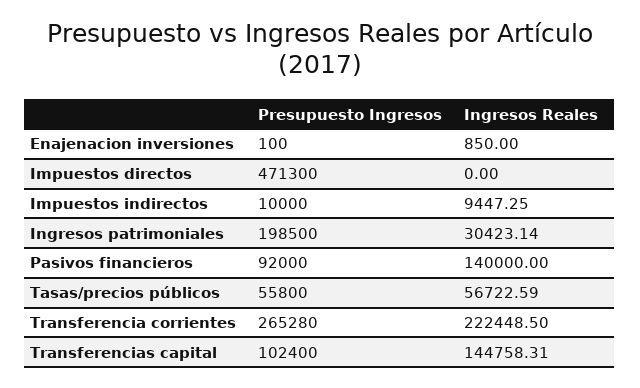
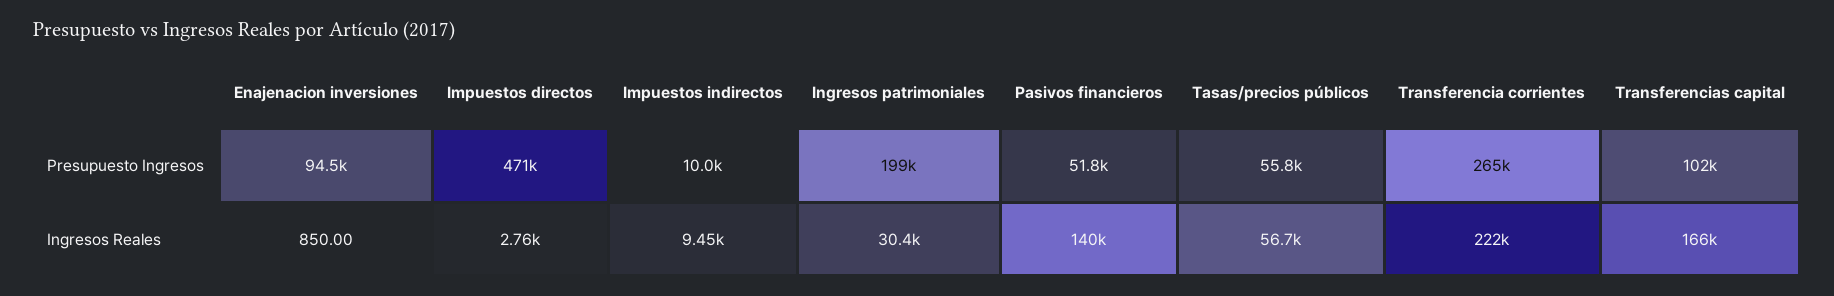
Presupuesto Ingresos, Enajenacion inversiones: 100 -> 94500
Ingresos Reales, Impuestos directos: 0 -> 2760
Presupuesto Ingresos, Pasivos financieros: 92000 -> 51800
Ingresos Reales, Transferencias capital: 144758.31 -> 166000

